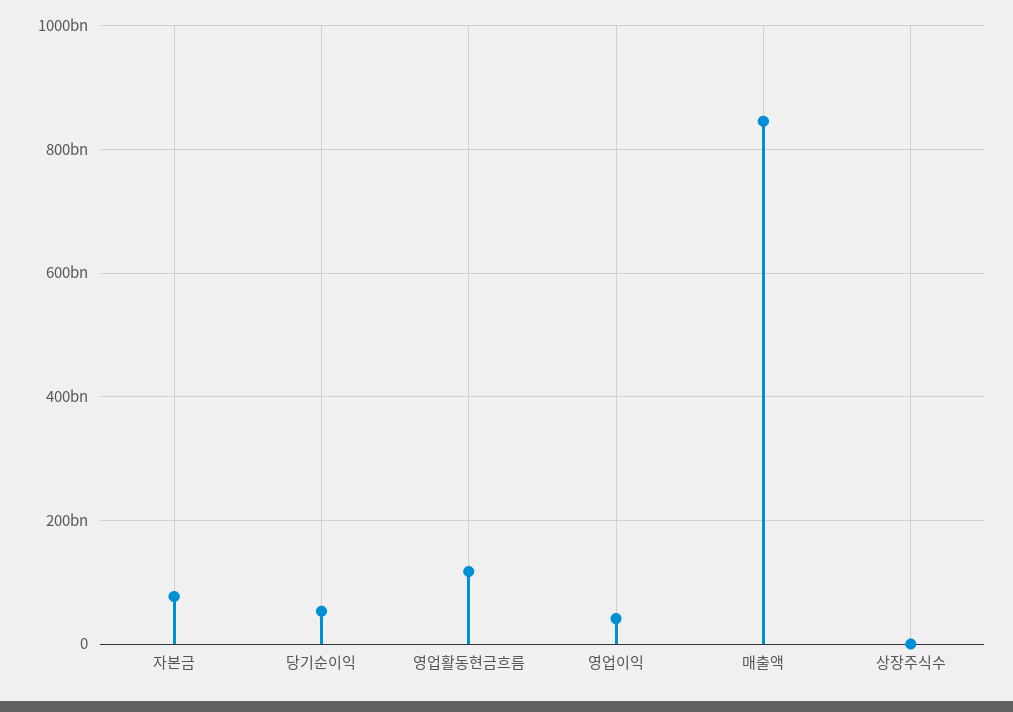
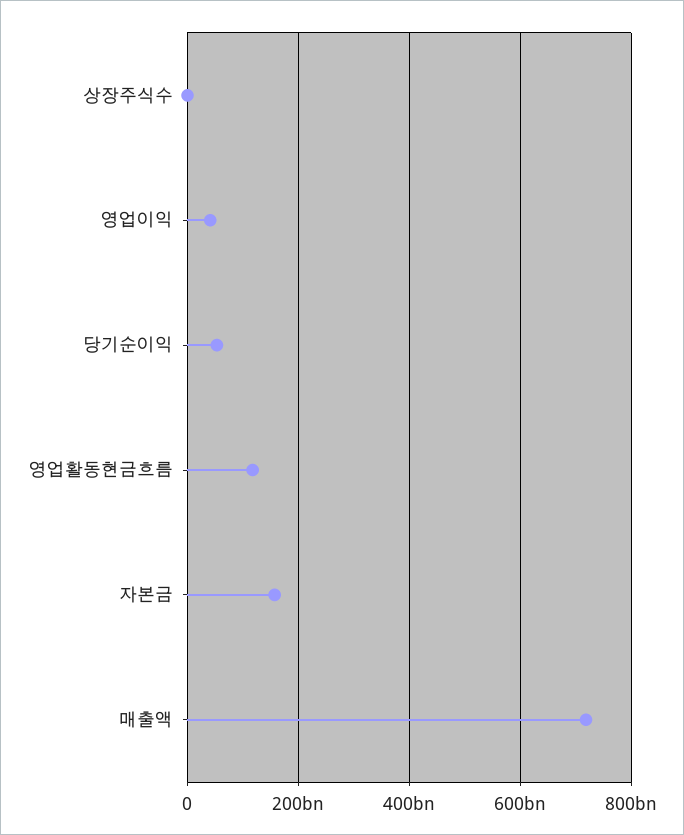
자본금: 80000000000 -> 160000000000
매출액: 840000000000 -> 720000000000

